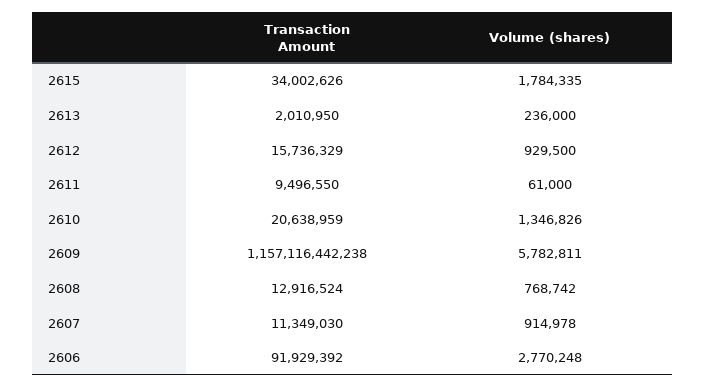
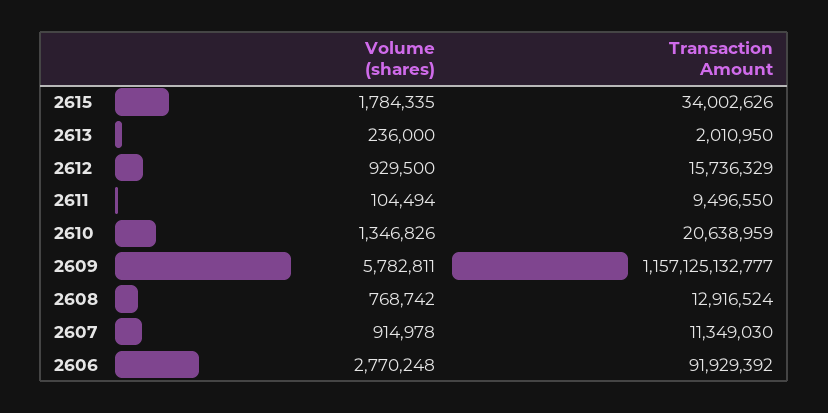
Volume (shares), 2611: 61000 -> 104494
Transaction Amount, 2609: 1157116442238 -> 1157125132777

